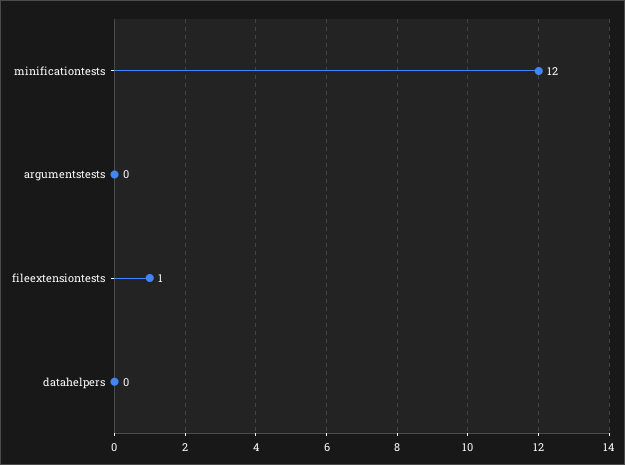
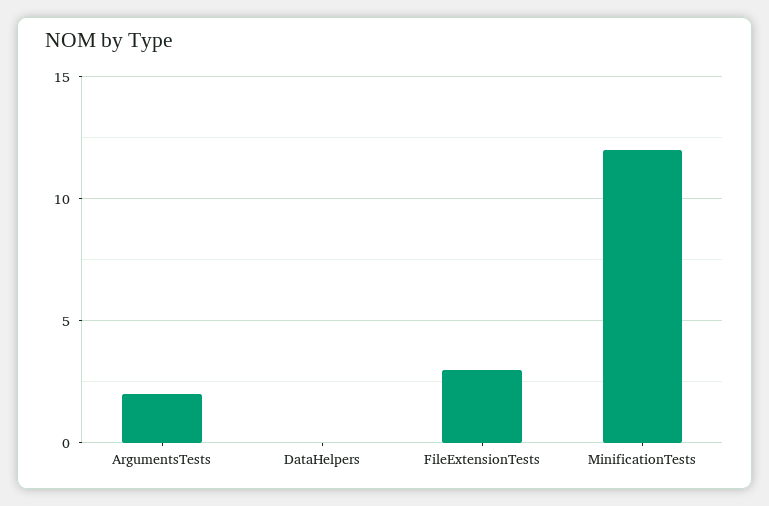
argumentstests: 0 -> 2
fileextensiontests: 1 -> 3

